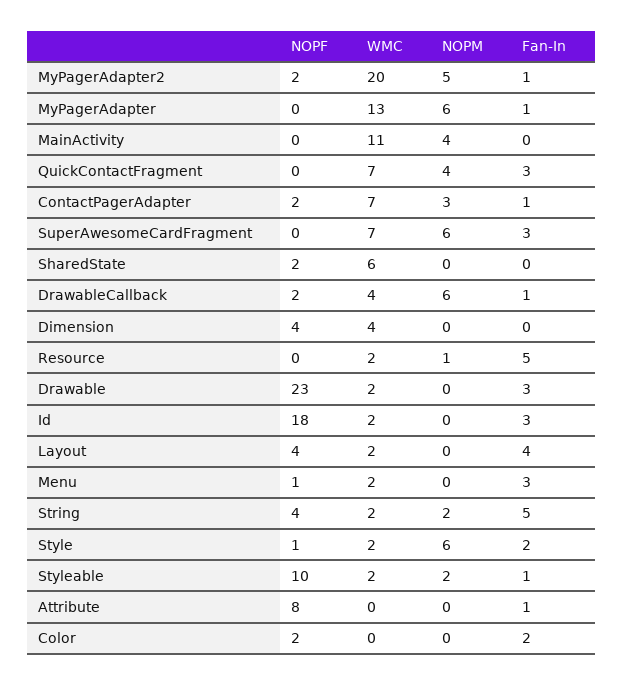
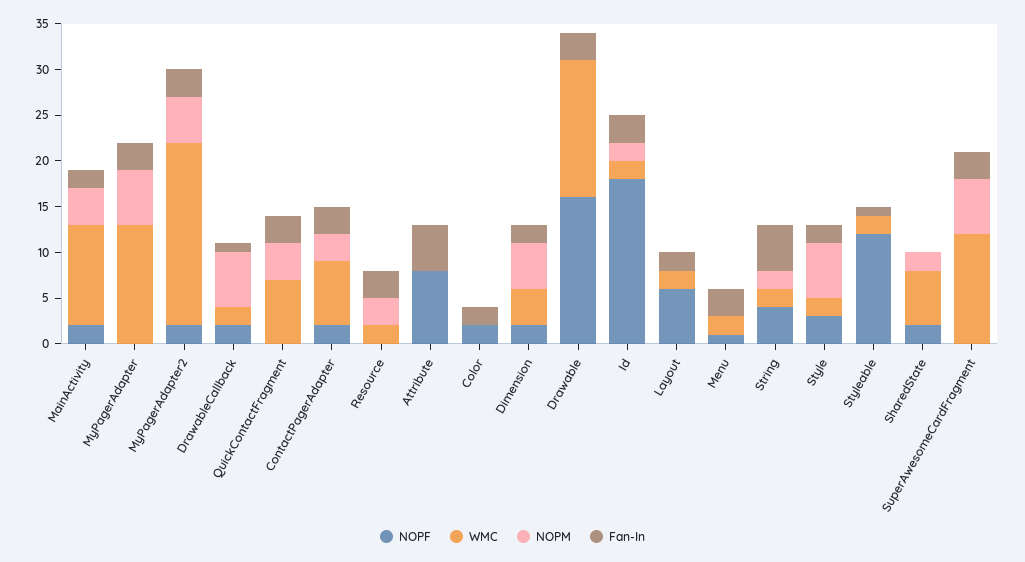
Fan-In, MyPagerAdapter2: 1 -> 3
Fan-In, MyPagerAdapter: 1 -> 3
NOPF, MainActivity: 0 -> 2
Fan-In, MainActivity: 0 -> 2
Fan-In, ContactPagerAdapter: 1 -> 3
WMC, SuperAwesomeCardFragment: 7 -> 12
NOPM, SharedState: 0 -> 2
WMC, DrawableCallback: 4 -> 2
NOPF, Dimension: 4 -> 2
NOPM, Dimension: 0 -> 5
Fan-In, Dimension: 0 -> 2
NOPM, Resource: 1 -> 3
Fan-In, Resource: 5 -> 3
NOPF, Drawable: 23 -> 16
WMC, Drawable: 2 -> 15
NOPM, Id: 0 -> 2
NOPF, Layout: 4 -> 6
Fan-In, Layout: 4 -> 2
NOPF, Style: 1 -> 3
NOPF, Styleable: 10 -> 12
NOPM, Styleable: 2 -> 0
Fan-In, Attribute: 1 -> 5

